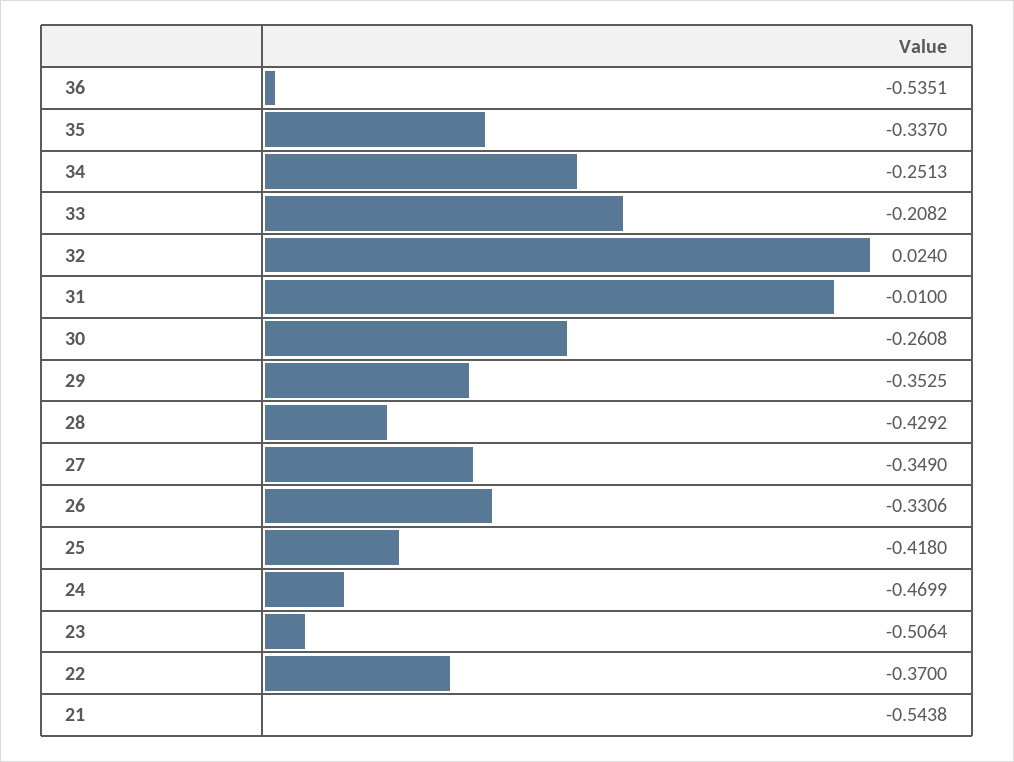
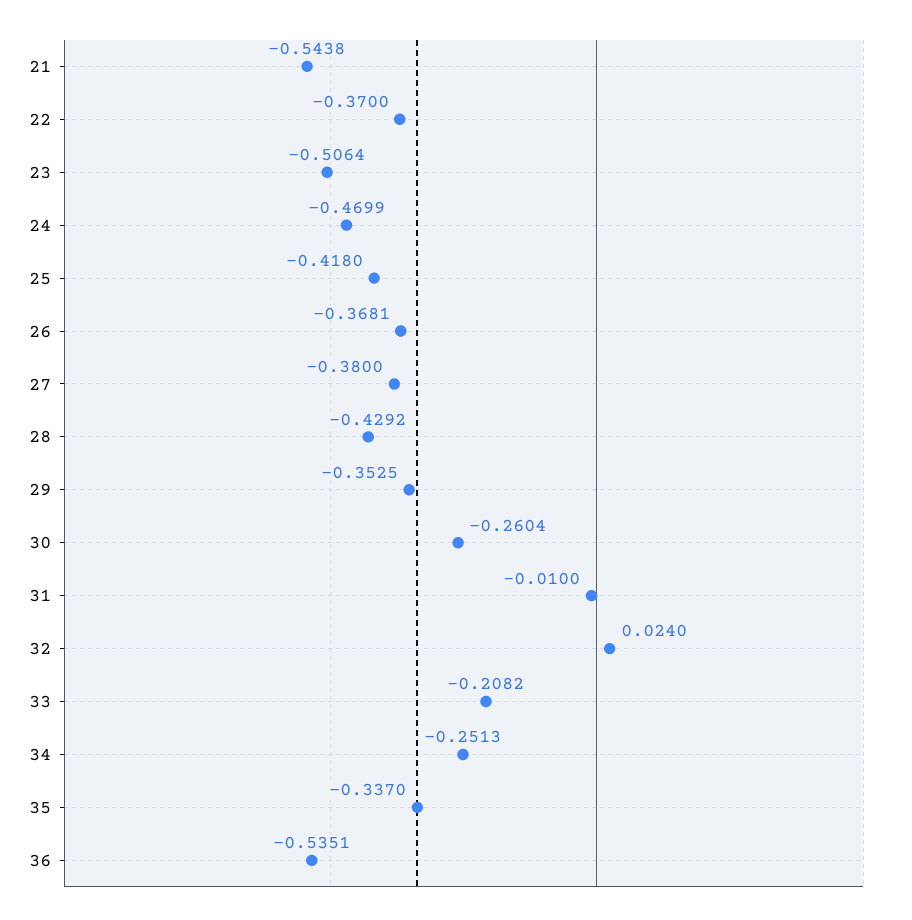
30: -0.2608 -> -0.2604
27: -0.349 -> -0.38
26: -0.3306 -> -0.3681

